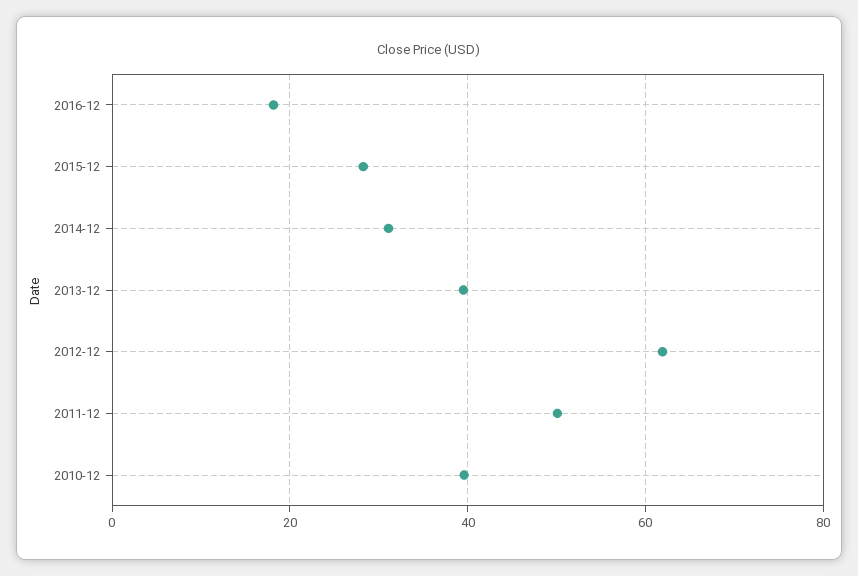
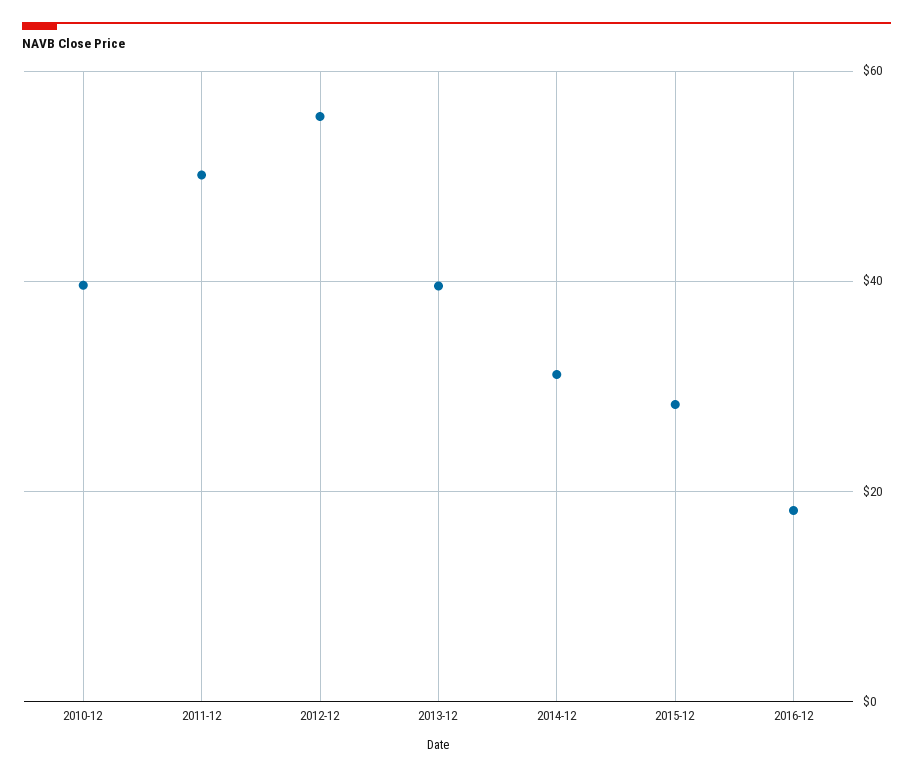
2012-12: 62 -> 56

